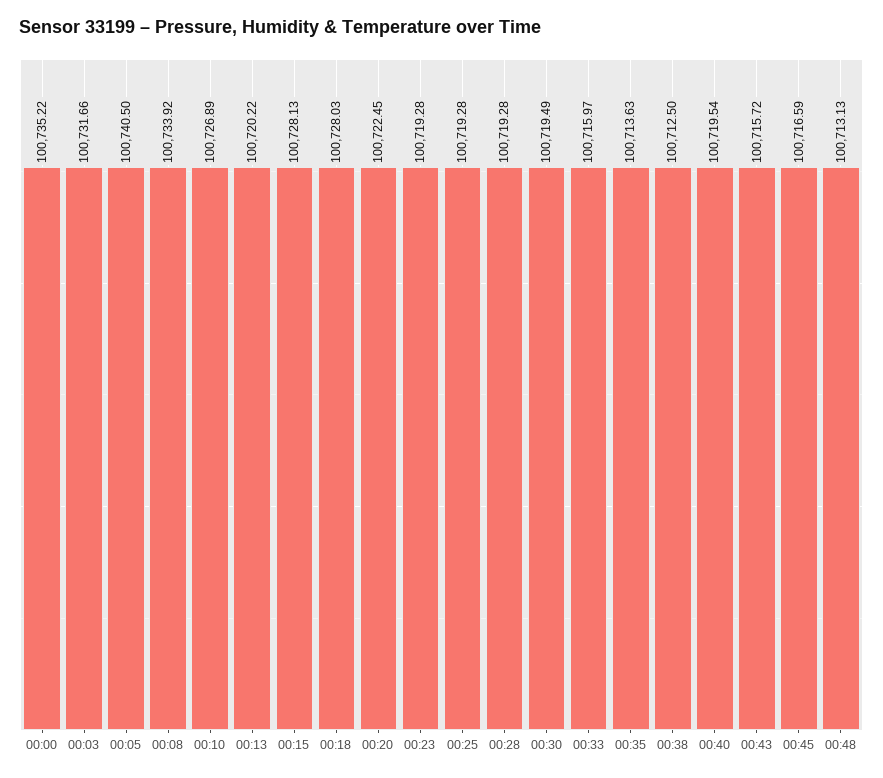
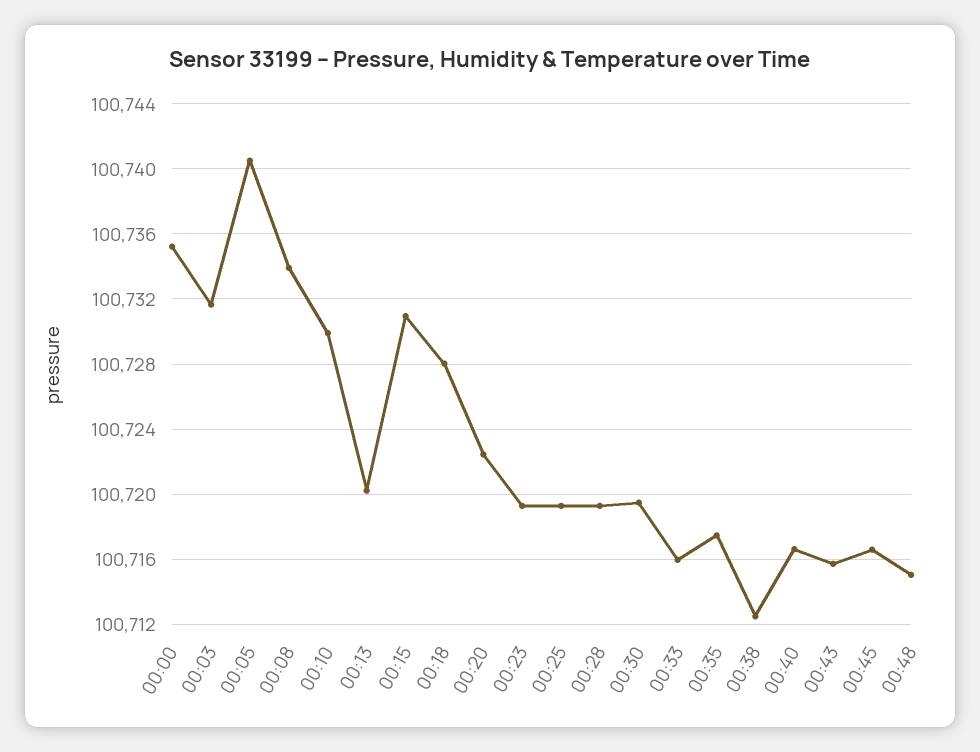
00:10: 100726.89 -> 100730
00:15: 100728.13 -> 100731
00:35: 100713.63 -> 100717.5
00:40: 100719.54 -> 100716.5
00:48: 100713.13 -> 100715

